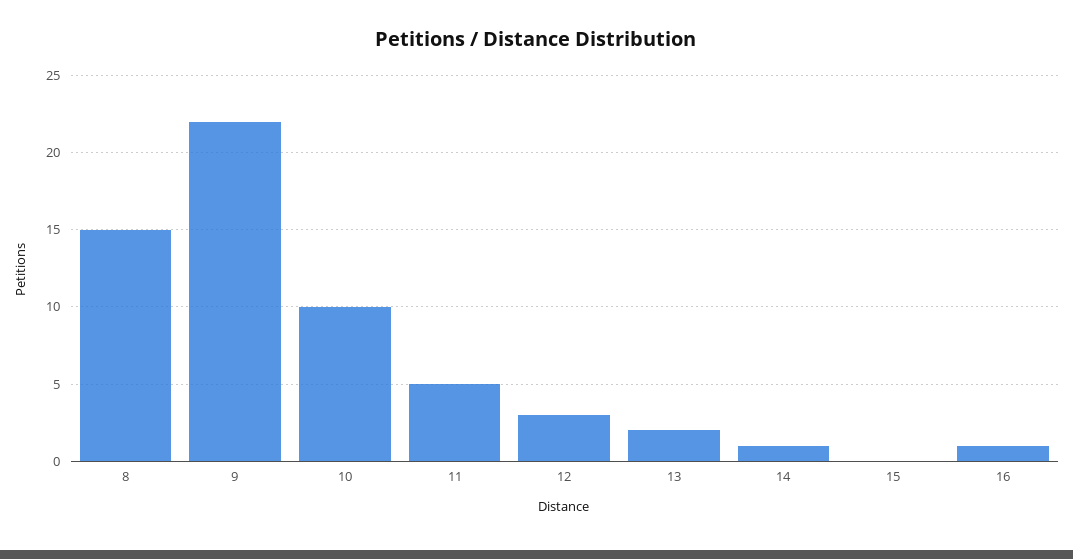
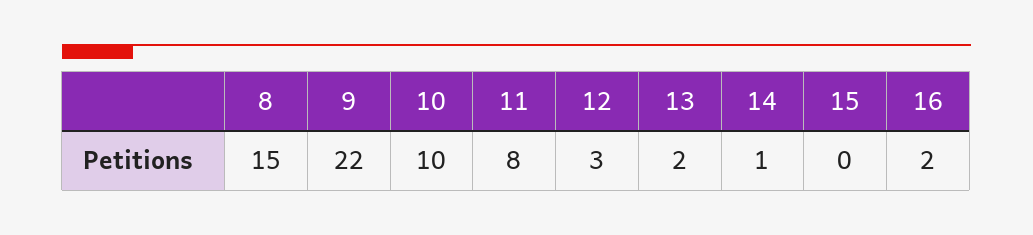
11: 5 -> 8
16: 1 -> 2

